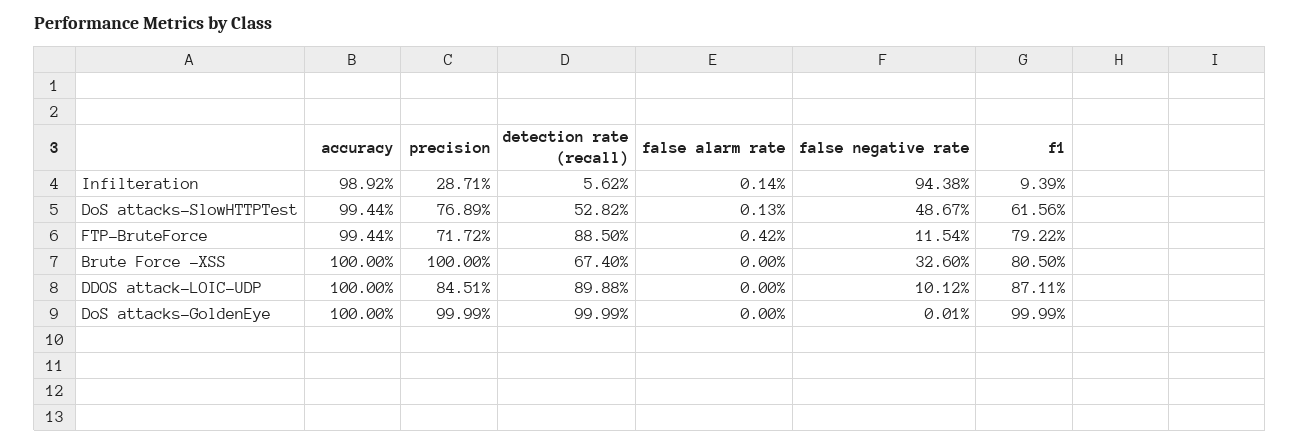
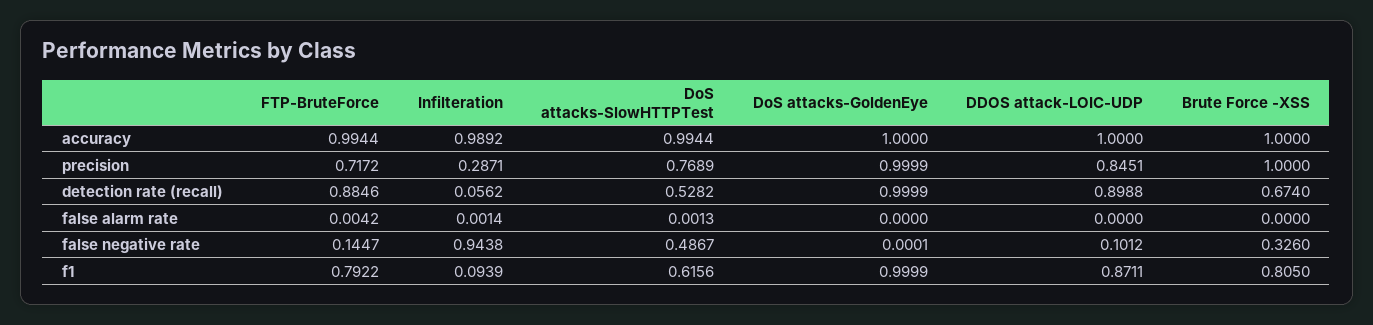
detection rate (recall), FTP-BruteForce: 0.885 -> 0.8846
false negative rate, FTP-BruteForce: 0.1154 -> 0.1447

